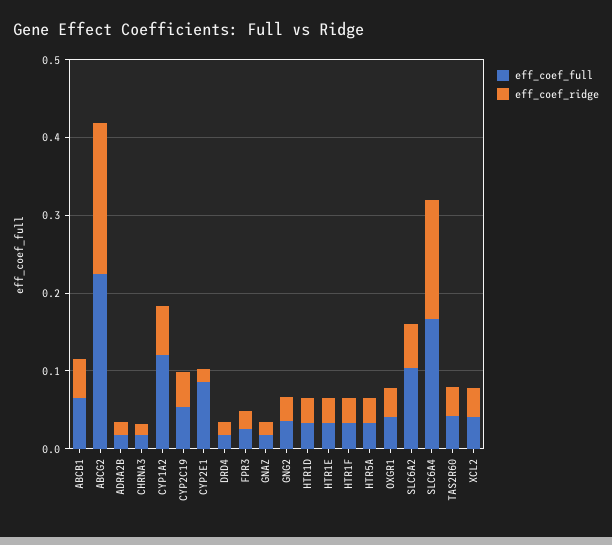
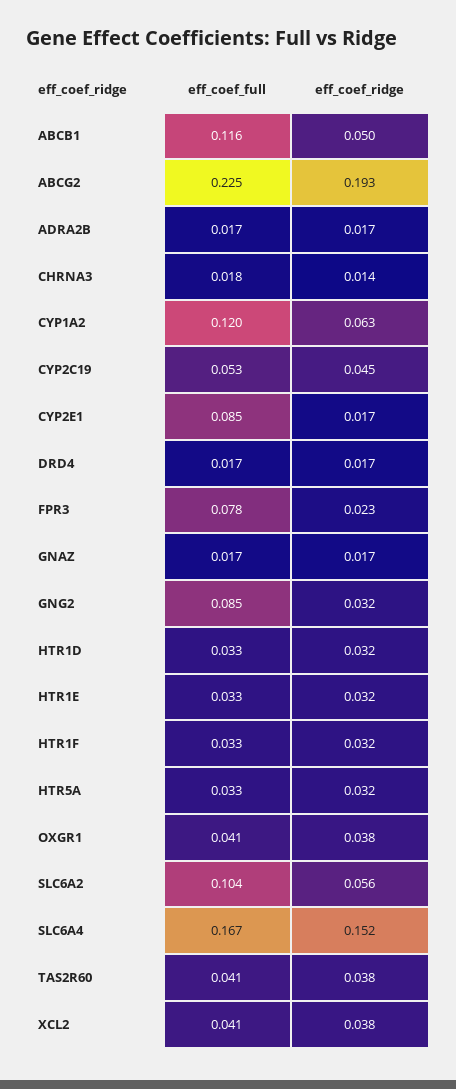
eff_coef_full, ABCB1: 0.06 -> 0.116
eff_coef_full, FPR3: 0.02 -> 0.078
eff_coef_full, GNG2: 0.04 -> 0.085

